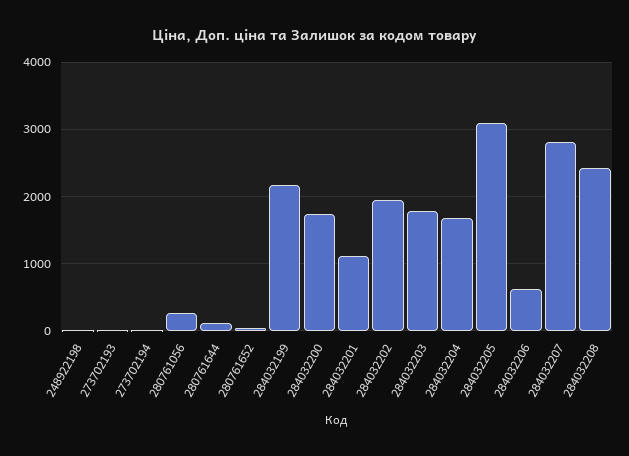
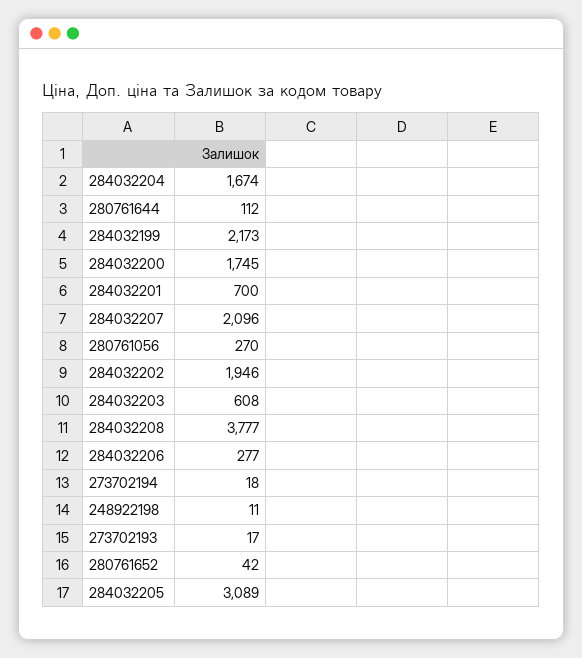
284032201: 1100 -> 700
284032203: 1800 -> 608
284032206: 600 -> 277
284032207: 2800 -> 2096
284032208: 2400 -> 3777

